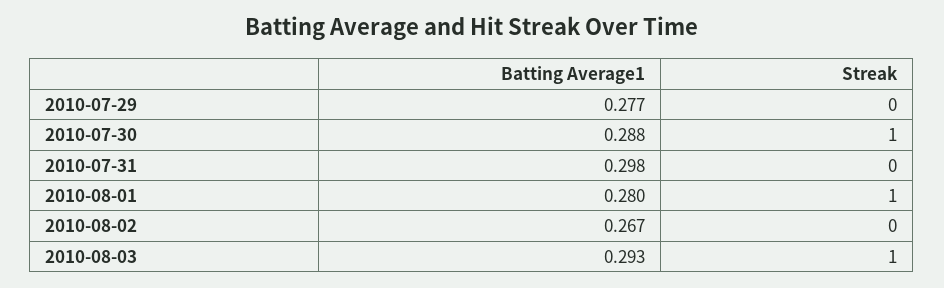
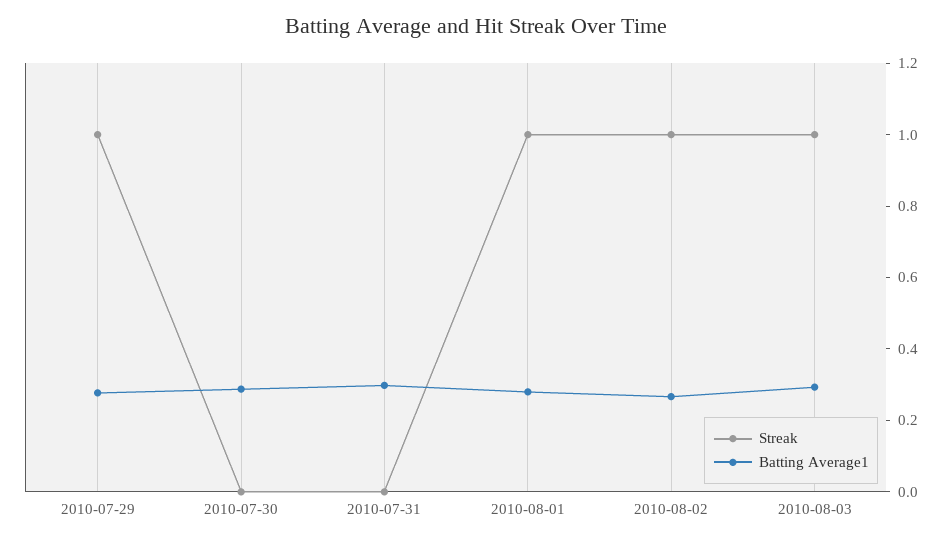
Streak, 2010-07-29: 0 -> 1
Streak, 2010-07-30: 1 -> 0
Streak, 2010-08-02: 0 -> 1

